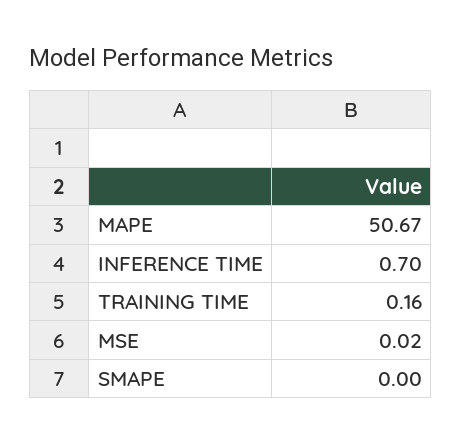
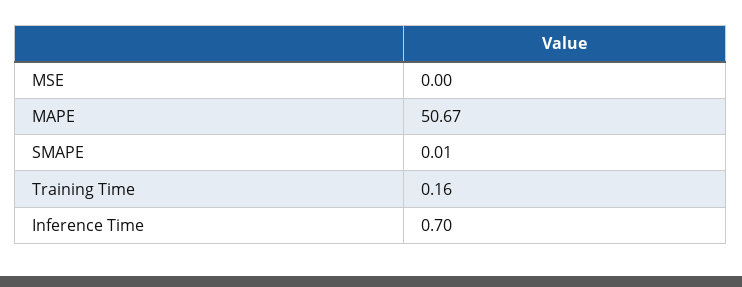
MSE: 0.02 -> 0
SMAPE: 0 -> 0.01

